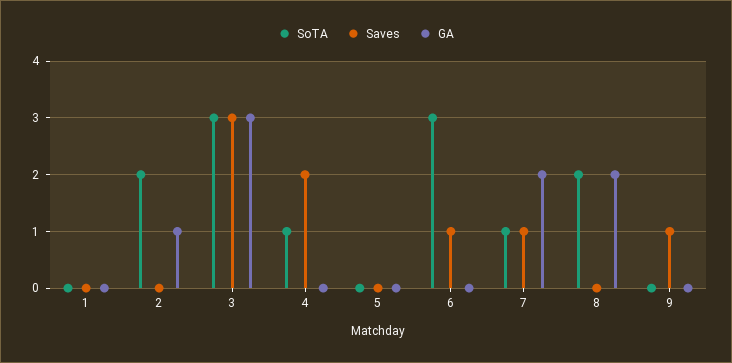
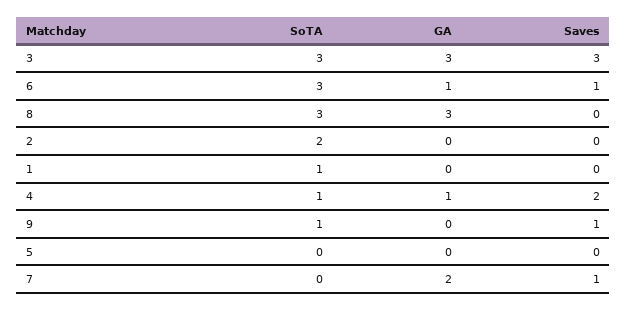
SoTA, 1: 0 -> 1
GA, 2: 1 -> 0
GA, 4: 0 -> 1
GA, 6: 0 -> 1
SoTA, 7: 1 -> 0
SoTA, 8: 2 -> 3
GA, 8: 2 -> 3
SoTA, 9: 0 -> 1

